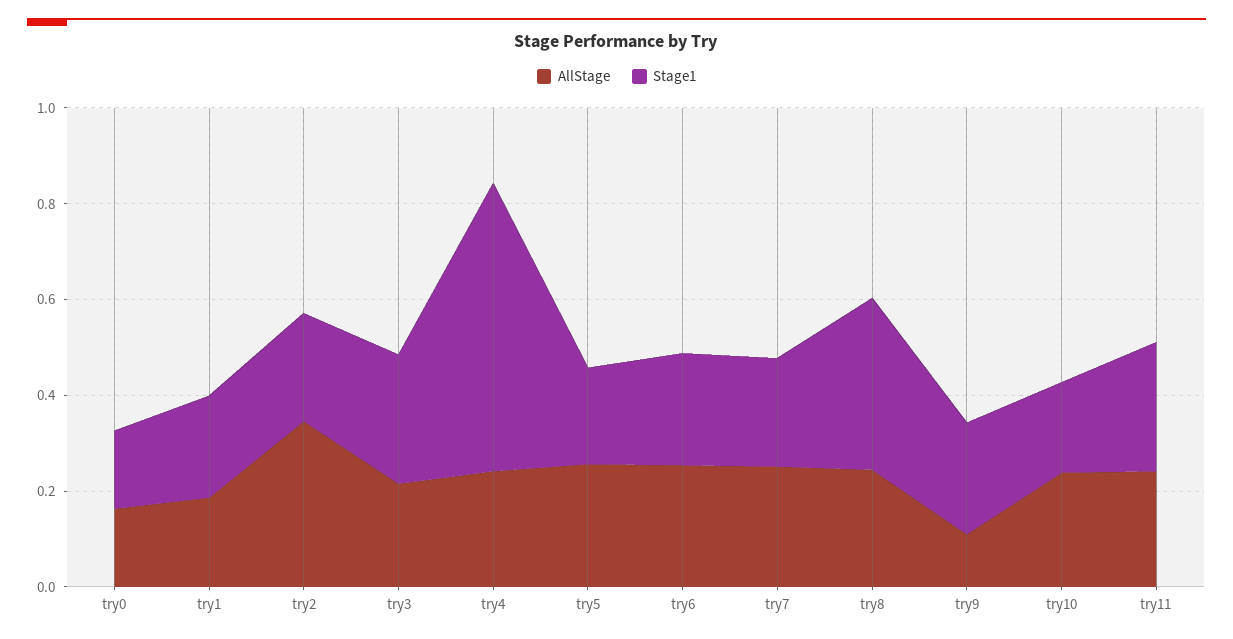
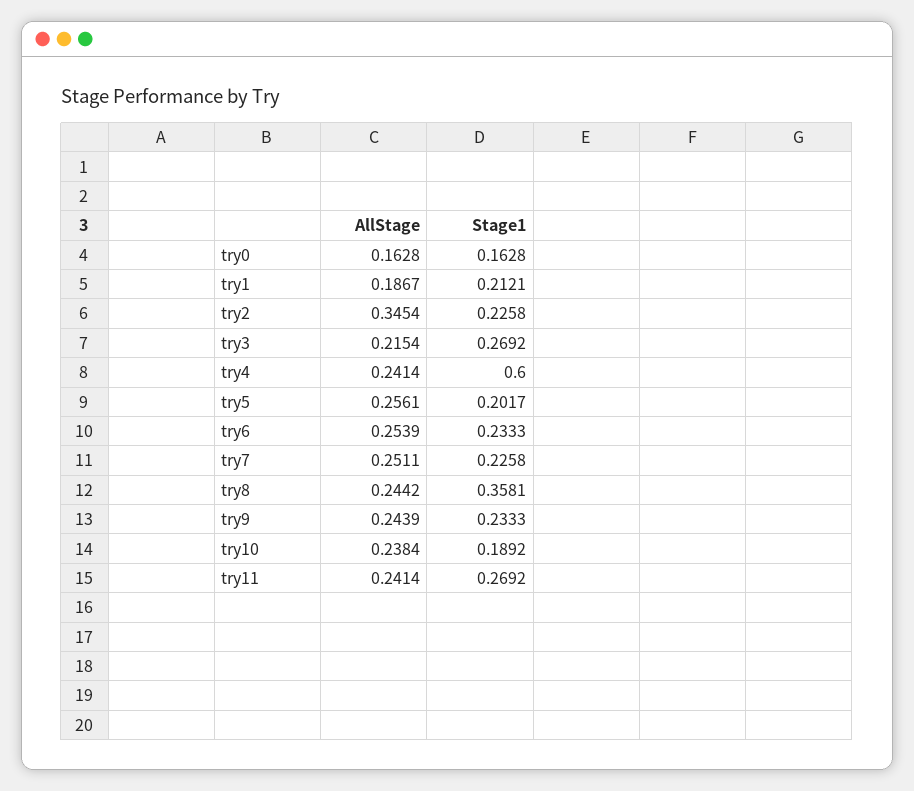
AllStage, try9: 0.1 -> 0.2439

